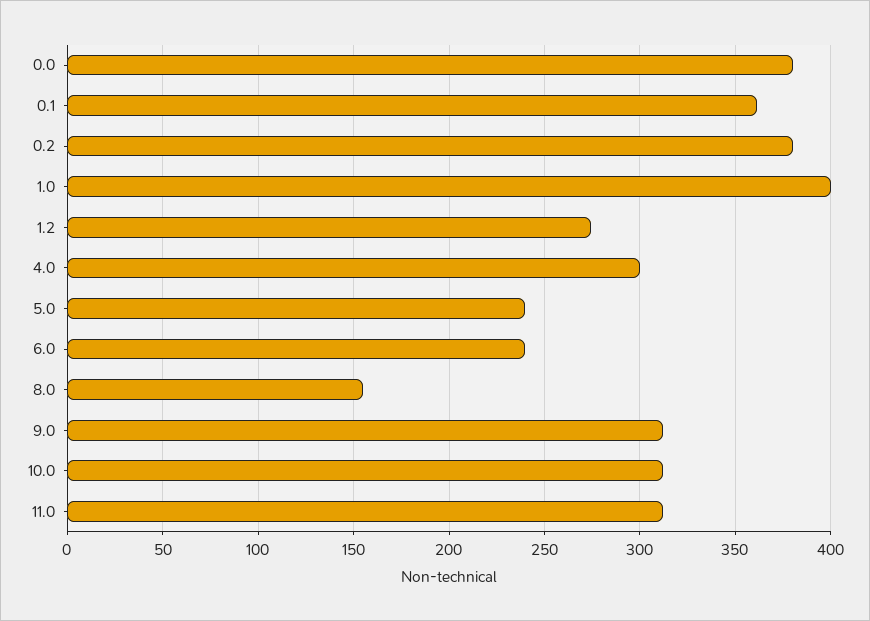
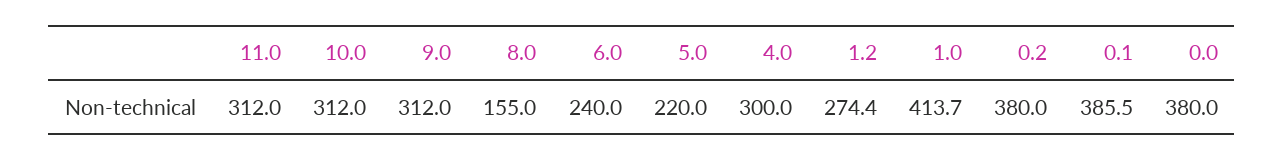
0.1: 360 -> 385.5
1.0: 400 -> 413.7
5.0: 240 -> 220

